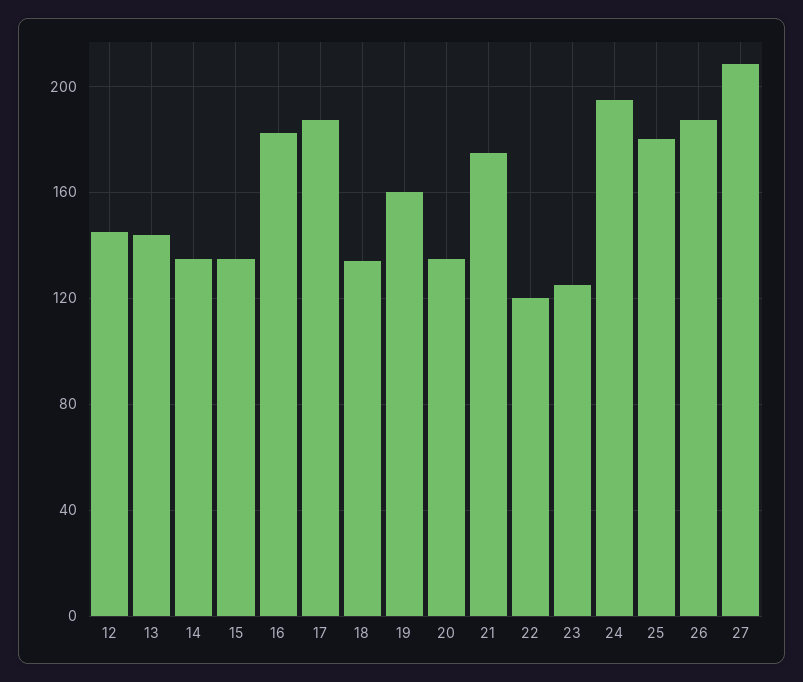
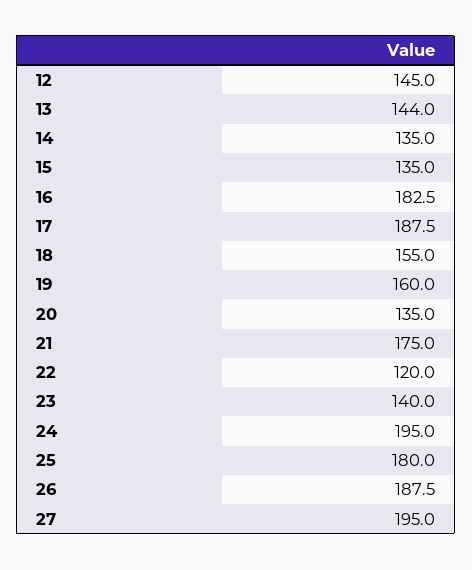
18: 135 -> 155
23: 125 -> 140
27: 210 -> 195

